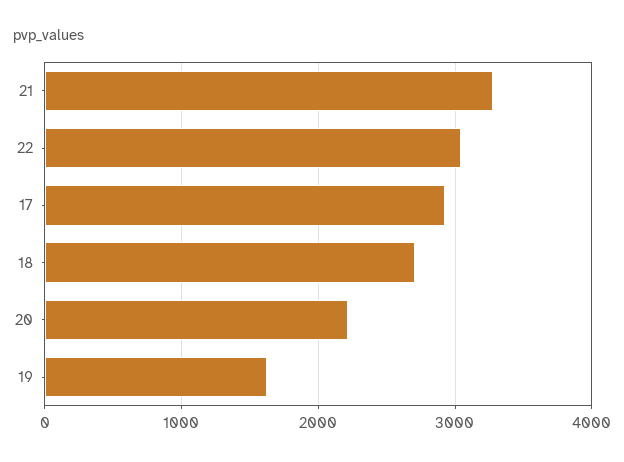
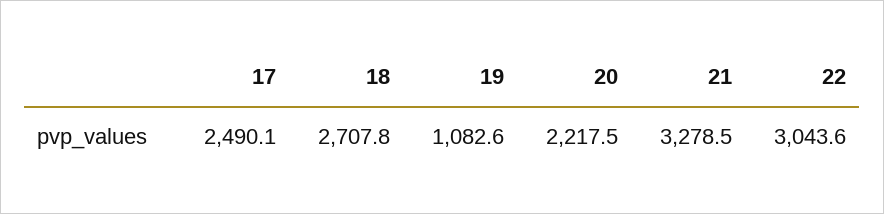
17: 2900 -> 2490.1
19: 1600 -> 1082.6

